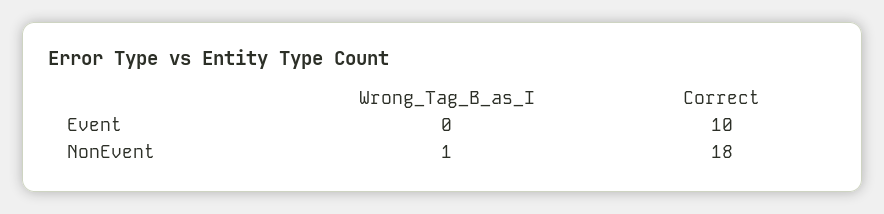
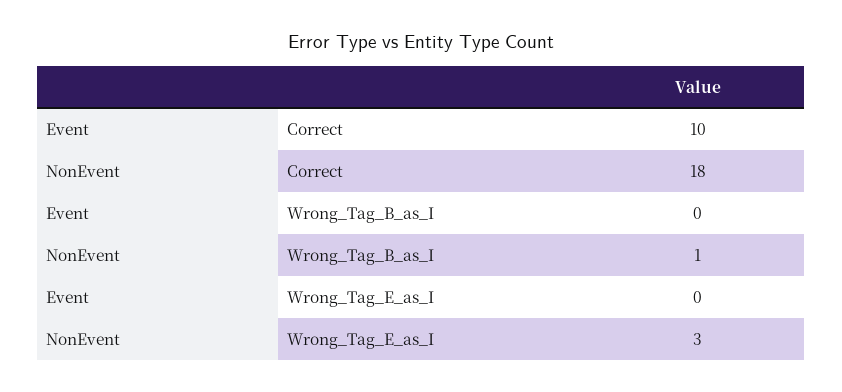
Wrong_Tag_E_as_I, Event: none -> 0
Wrong_Tag_E_as_I, NonEvent: none -> 3

